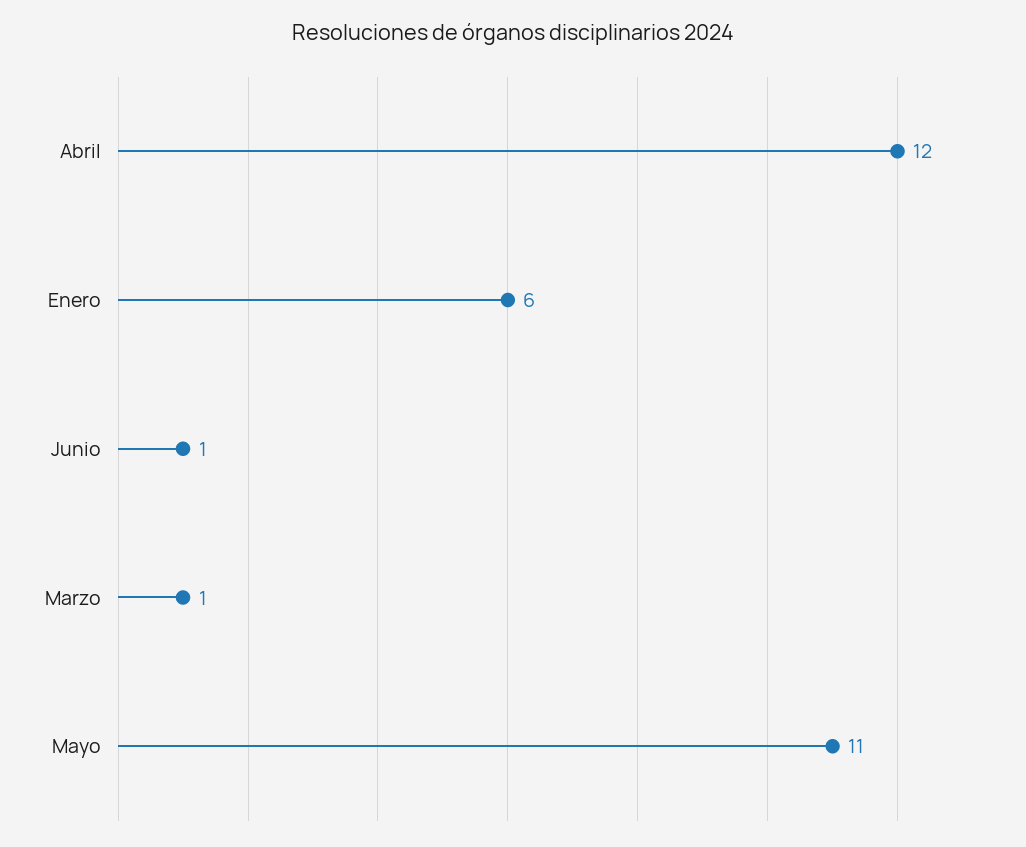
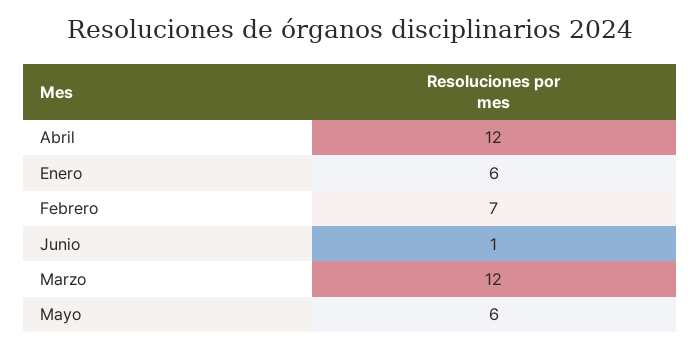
Marzo: 1 -> 12
Mayo: 11 -> 6
Febrero: none -> 7

